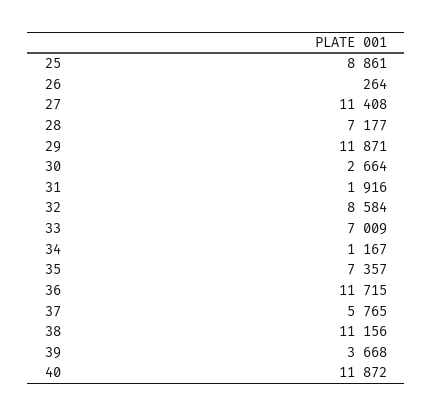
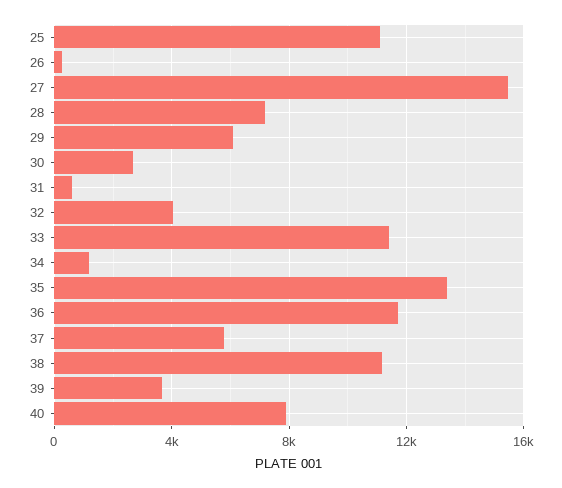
25: 8861 -> 11000
27: 11408 -> 15500
29: 11871 -> 6000
31: 1916 -> 500
32: 8584 -> 4000
33: 7009 -> 11500
35: 7357 -> 13500
40: 11872 -> 8000

